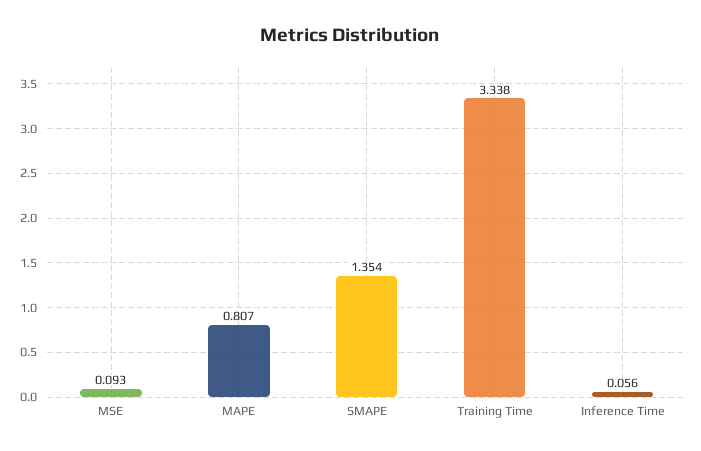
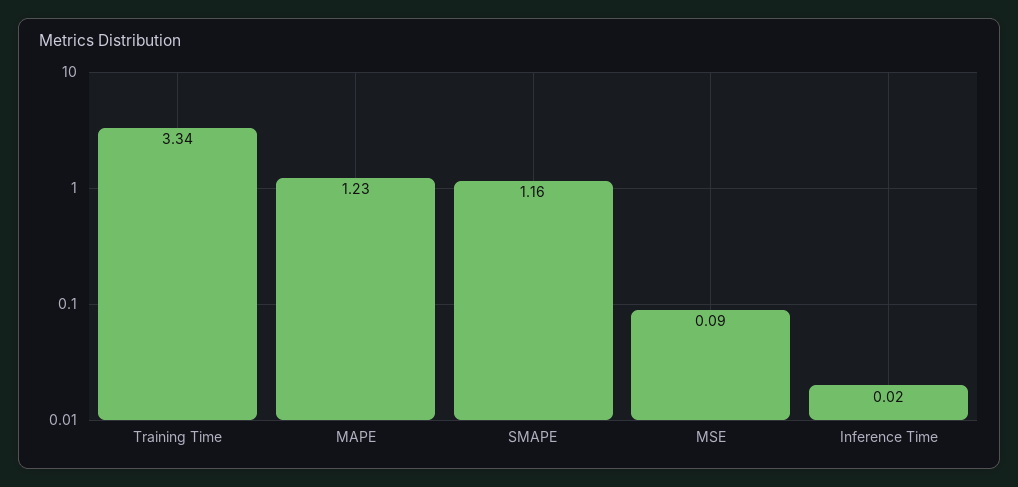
MAPE: 0.807 -> 1.23
SMAPE: 1.354 -> 1.16
Inference Time: 0.056 -> 0.02

